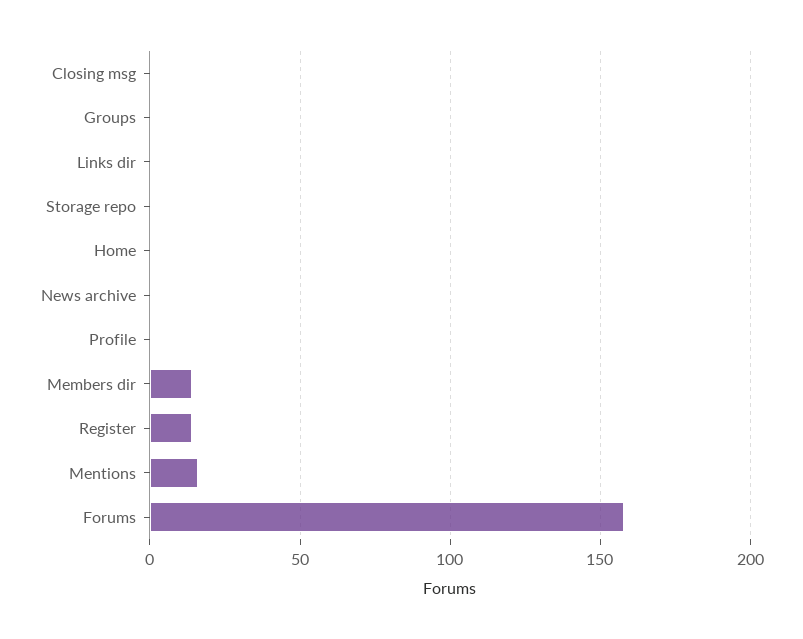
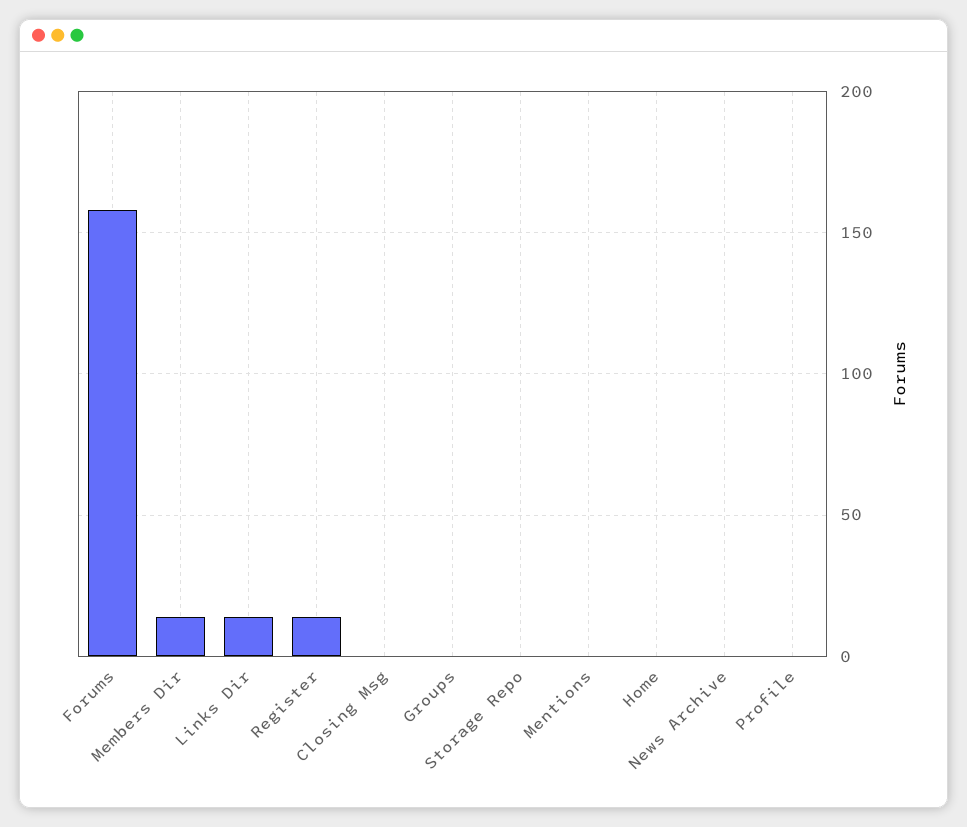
Links dir: 0 -> 15
Mentions: 15 -> 0

